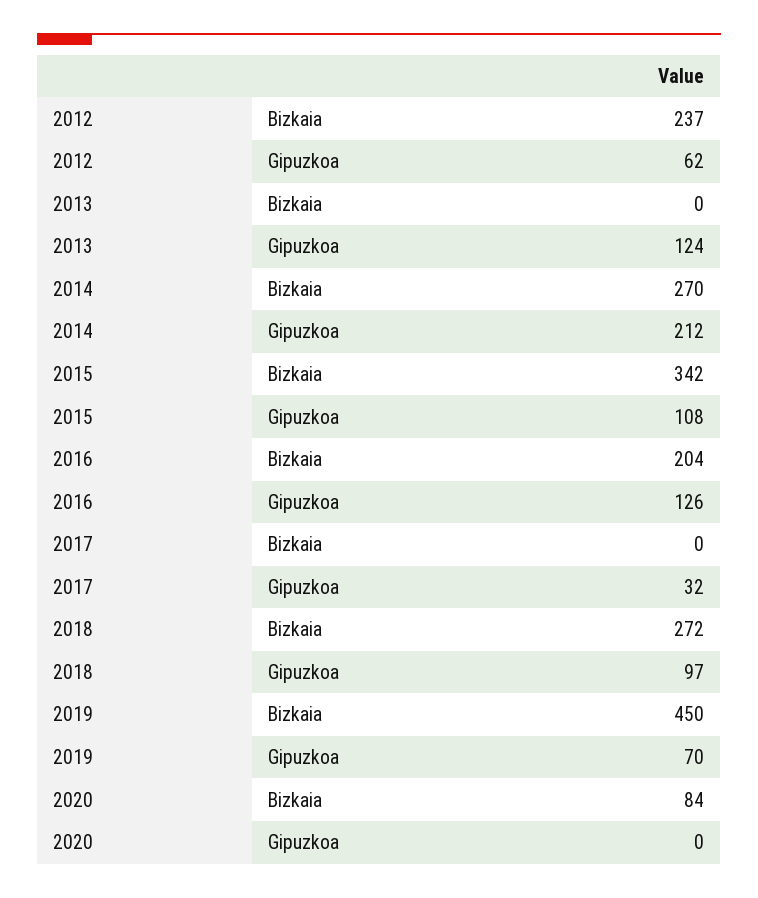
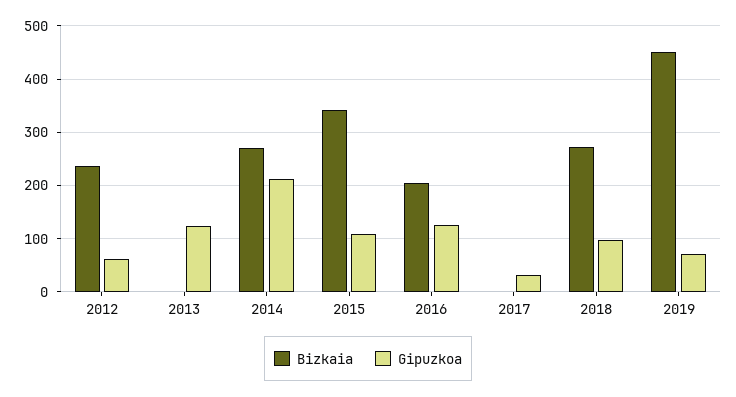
Bizkaia, 2020: 84 -> none
Gipuzkoa, 2020: 0 -> none

